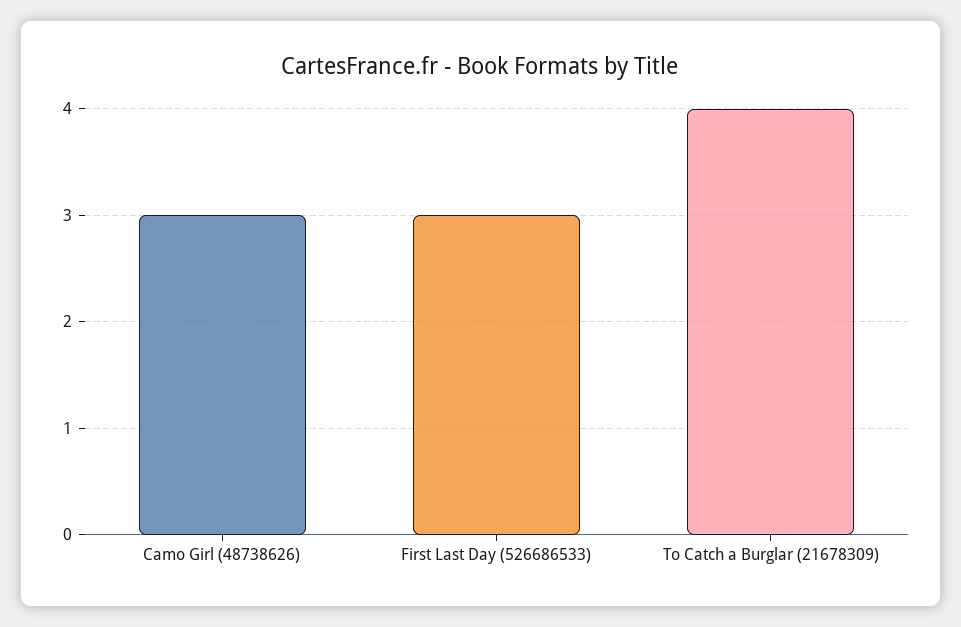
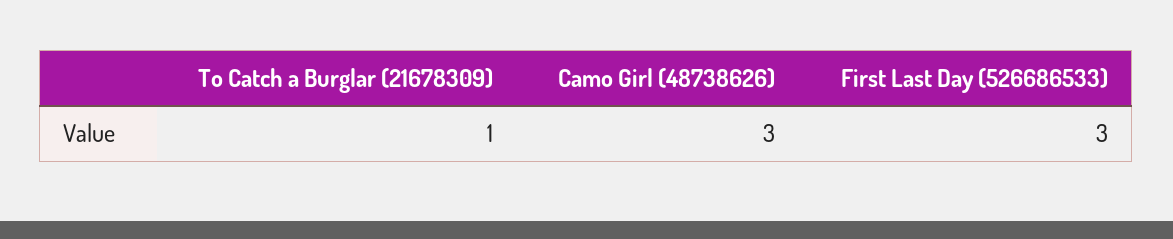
To Catch a Burglar (21678309): 4 -> 1

